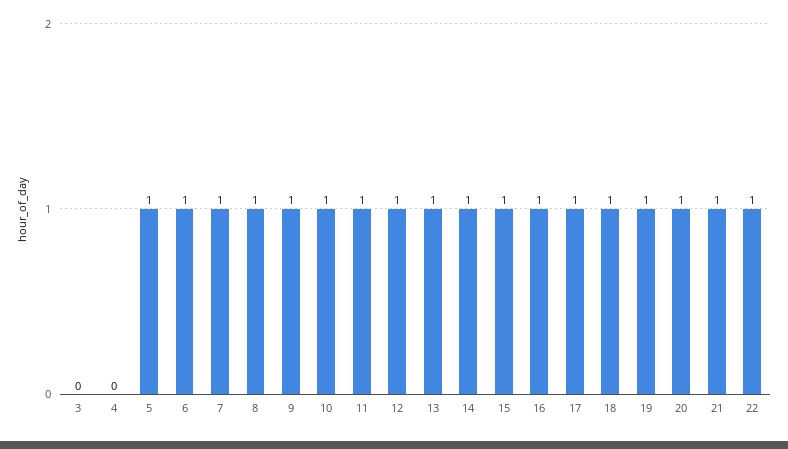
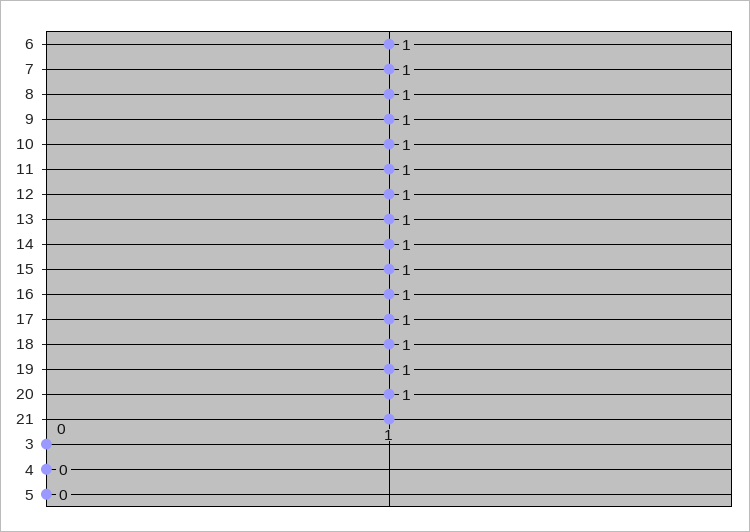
5: 1 -> 0
22: 1 -> none

